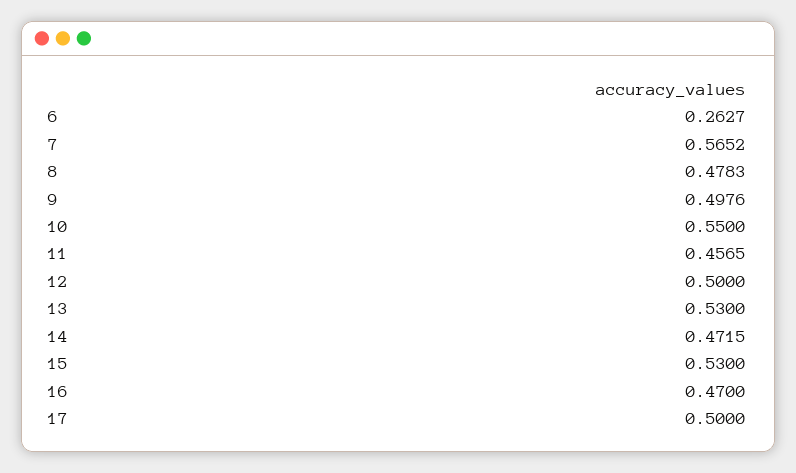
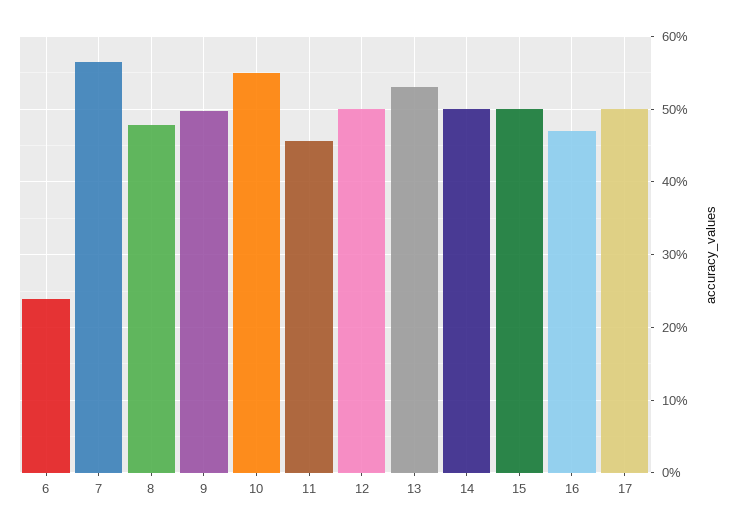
6: 0.2627 -> 0.24
14: 0.4715 -> 0.5
15: 0.53 -> 0.5

